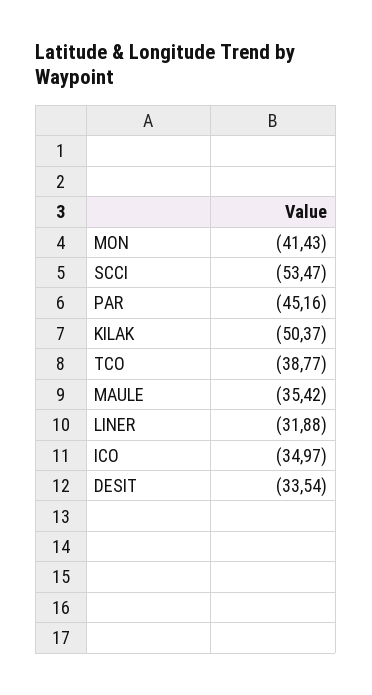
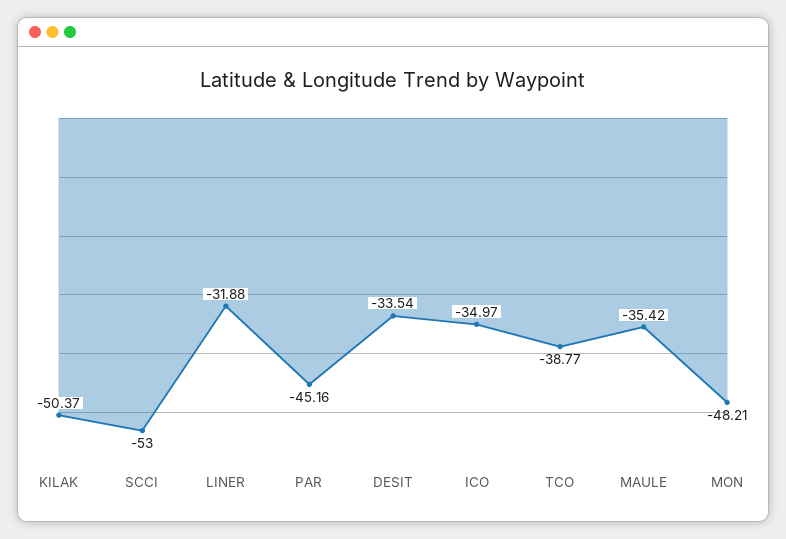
MON: -41.43 -> -48.21
SCCI: -53.47 -> -53

